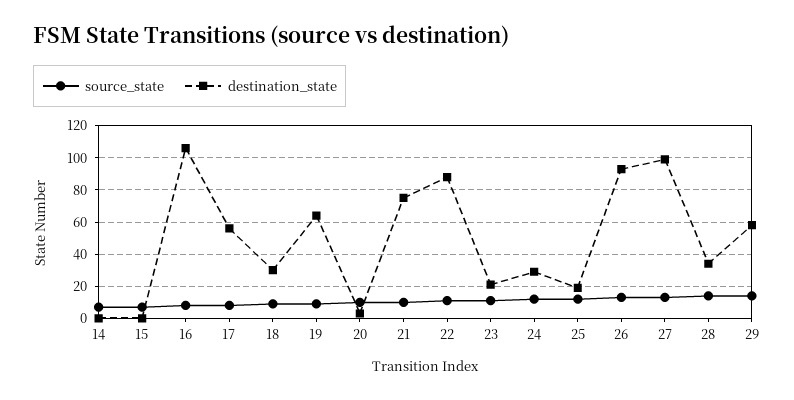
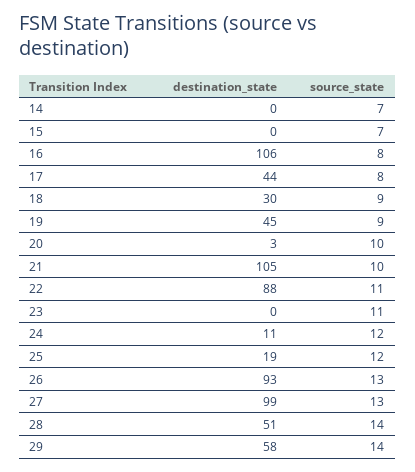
destination_state, 17: 55 -> 44
destination_state, 19: 65 -> 45
destination_state, 21: 75 -> 105
destination_state, 23: 20 -> 0
destination_state, 24: 30 -> 11
destination_state, 28: 35 -> 51

